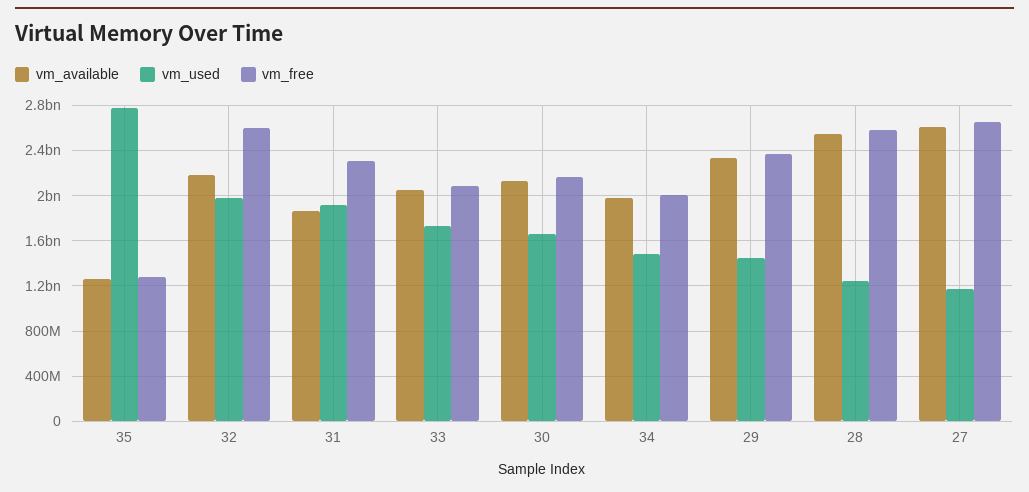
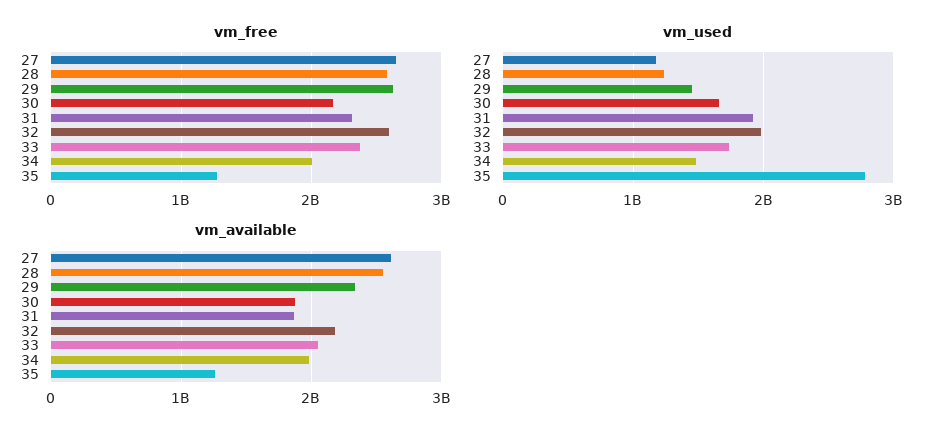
vm_free, 33: 2100000000 -> 2400000000
vm_available, 30: 2100000000 -> 1900000000
vm_free, 29: 2400000000 -> 2600000000

